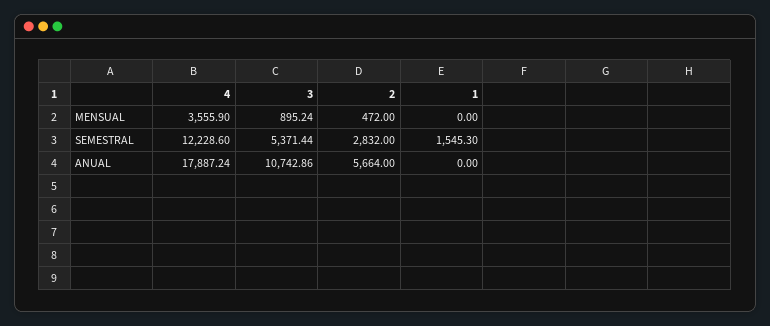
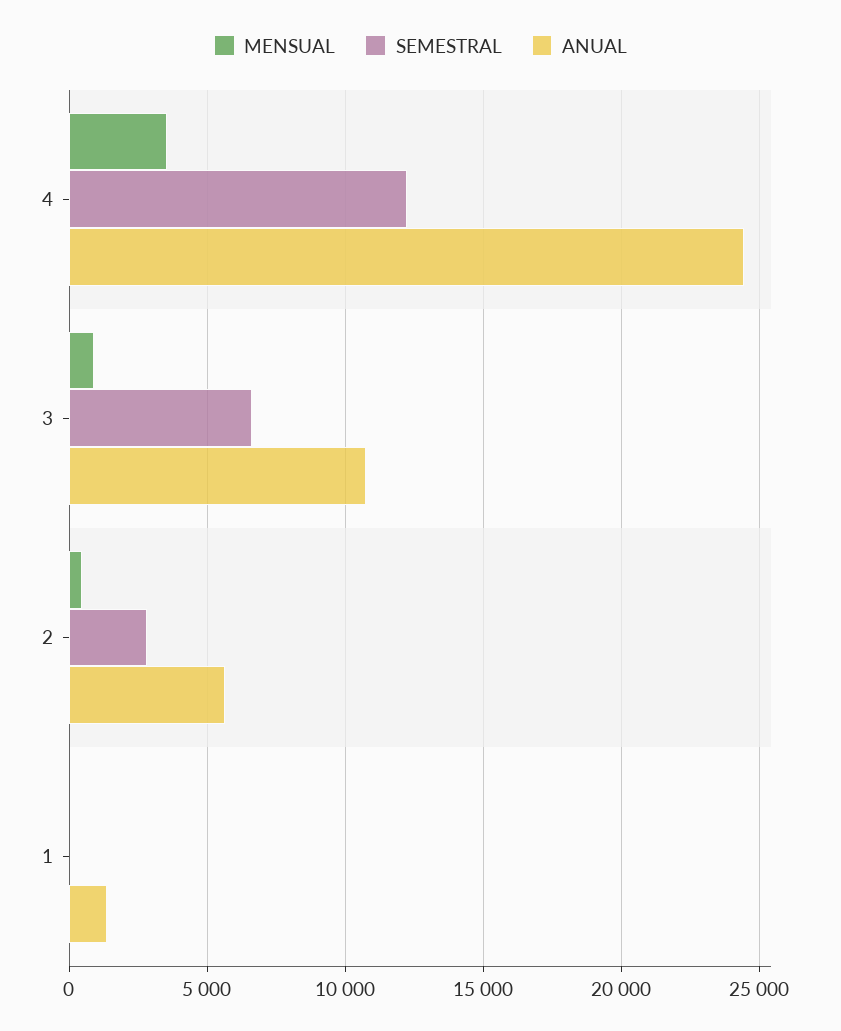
SEMESTRAL, 3: 5371.44 -> 6500
SEMESTRAL, 1: 1545.3 -> 0
ANUAL, 4: 17887.24 -> 24500
ANUAL, 1: 0 -> 1500

